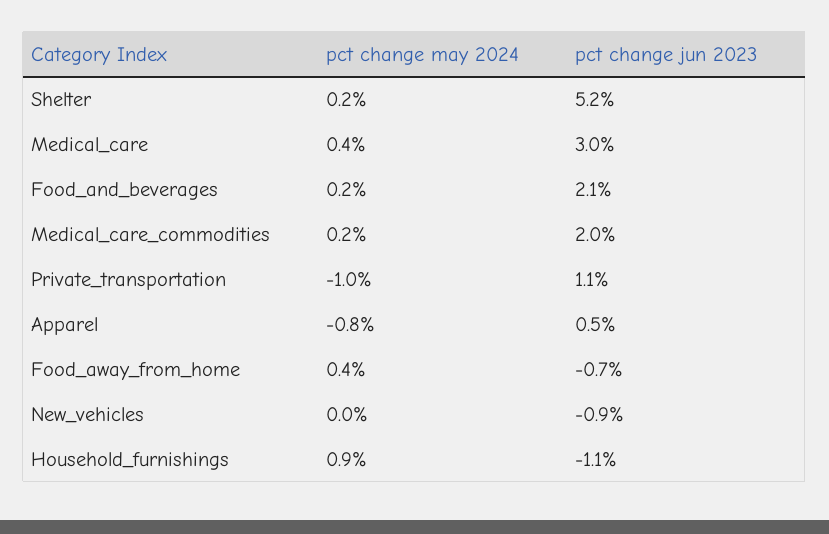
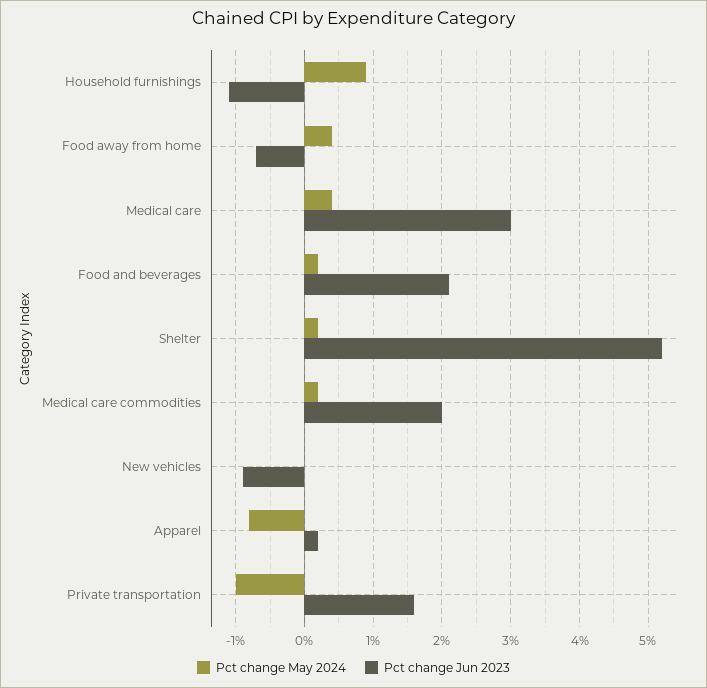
pct change jun 2023, Private_transportation: 1.1 -> 1.6
pct change jun 2023, Apparel: 0.5 -> 0.2

